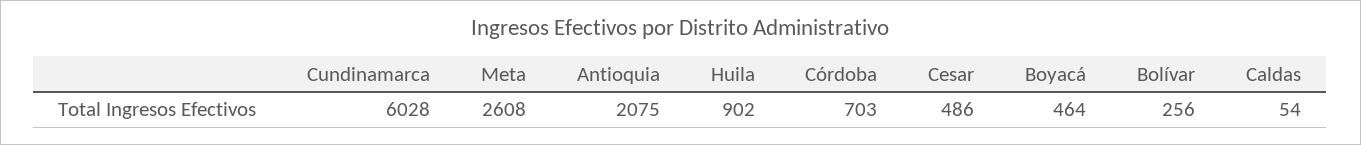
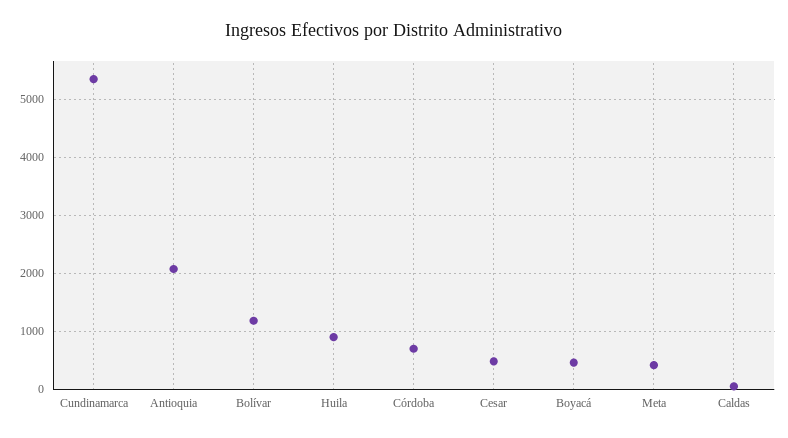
Cundinamarca: 6028 -> 5400
Meta: 2608 -> 400
Bolívar: 256 -> 1200

